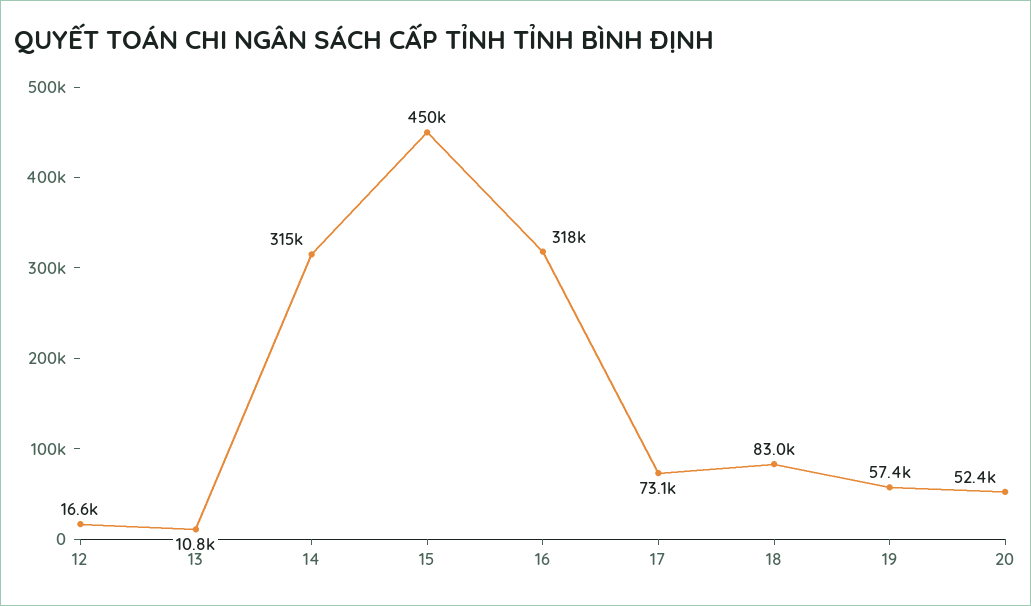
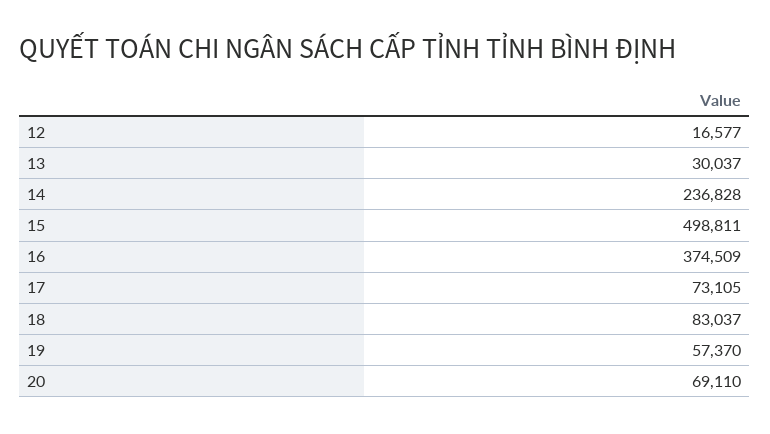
13: 10800 -> 30037
14: 315000 -> 236828
15: 450000 -> 498811
16: 318000 -> 374509
20: 52400 -> 69110

